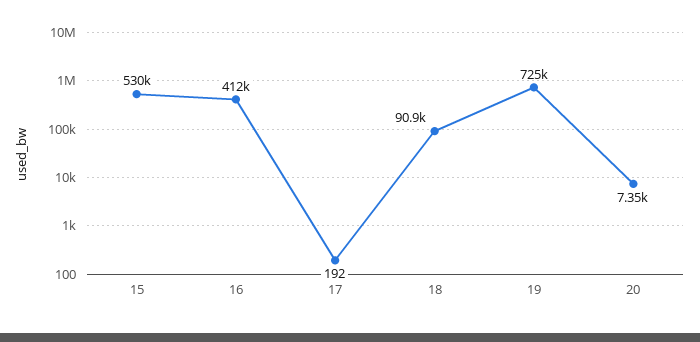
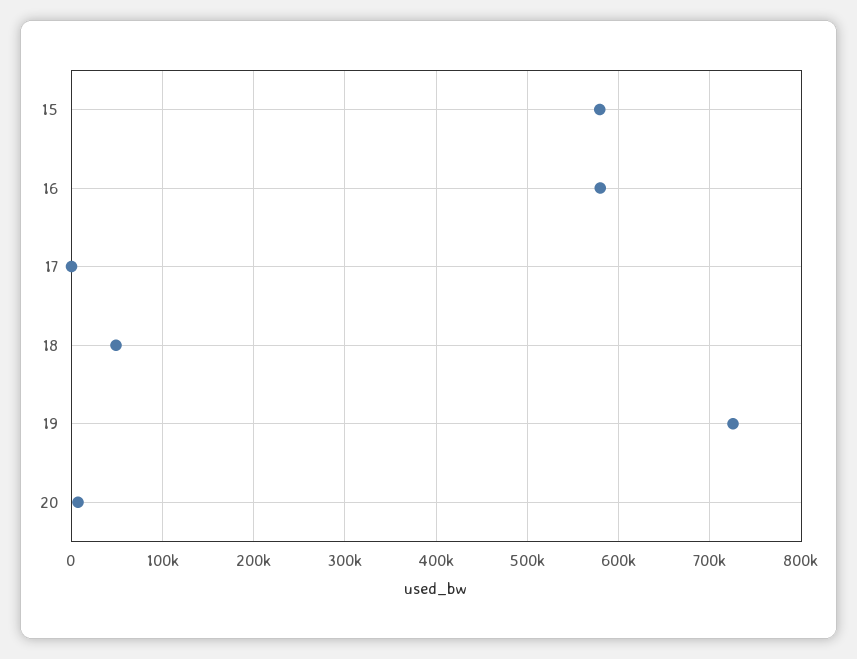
15: 530000 -> 580000
16: 412000 -> 580000
18: 90900 -> 50000

